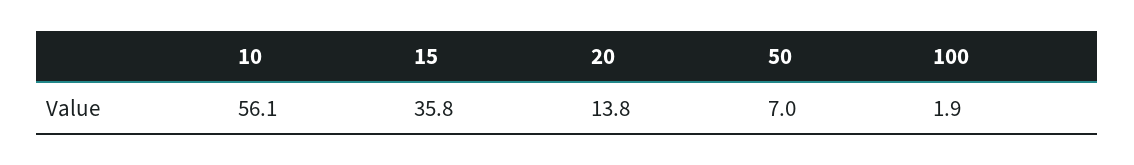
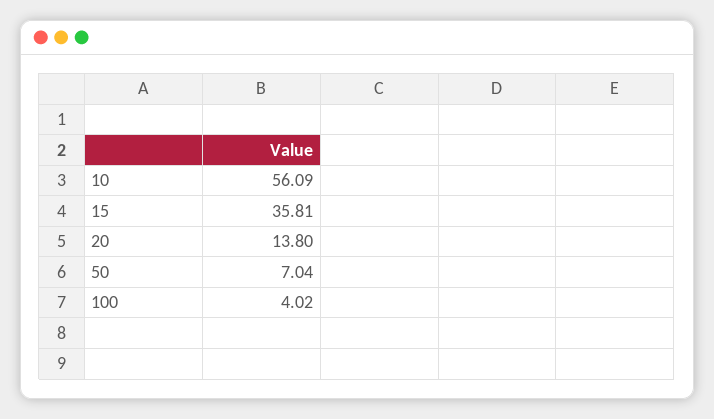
100: 1.9 -> 4.02

